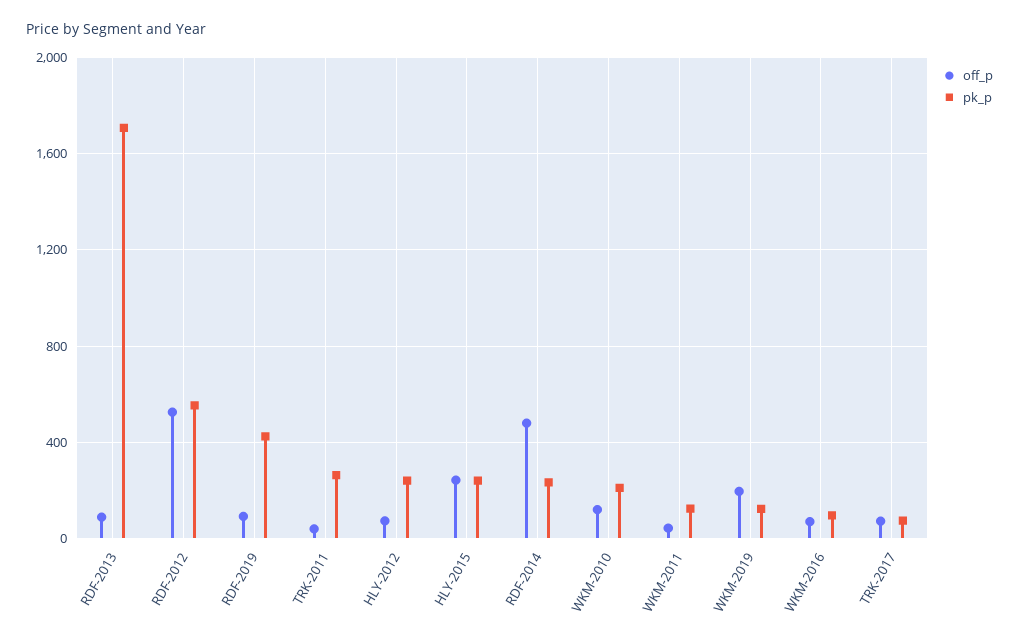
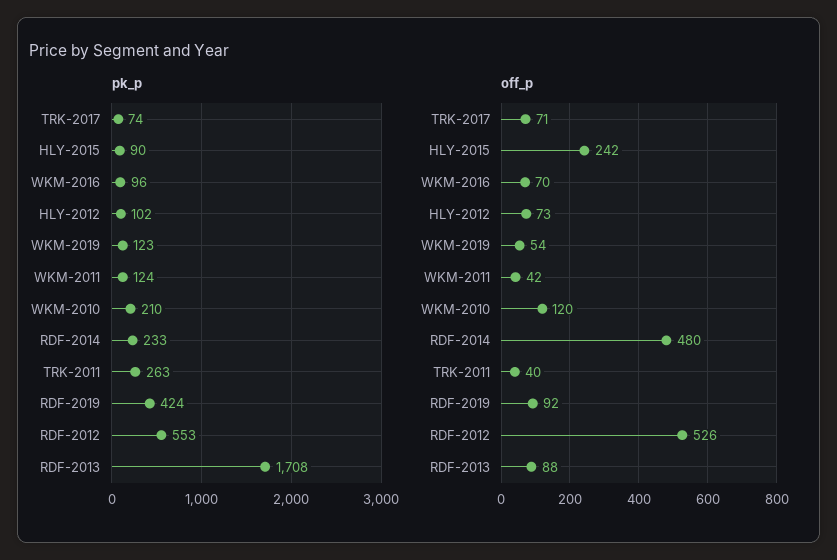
pk_p, HLY-2012: 250 -> 102
pk_p, HLY-2015: 250 -> 90
off_p, WKM-2019: 200 -> 54

